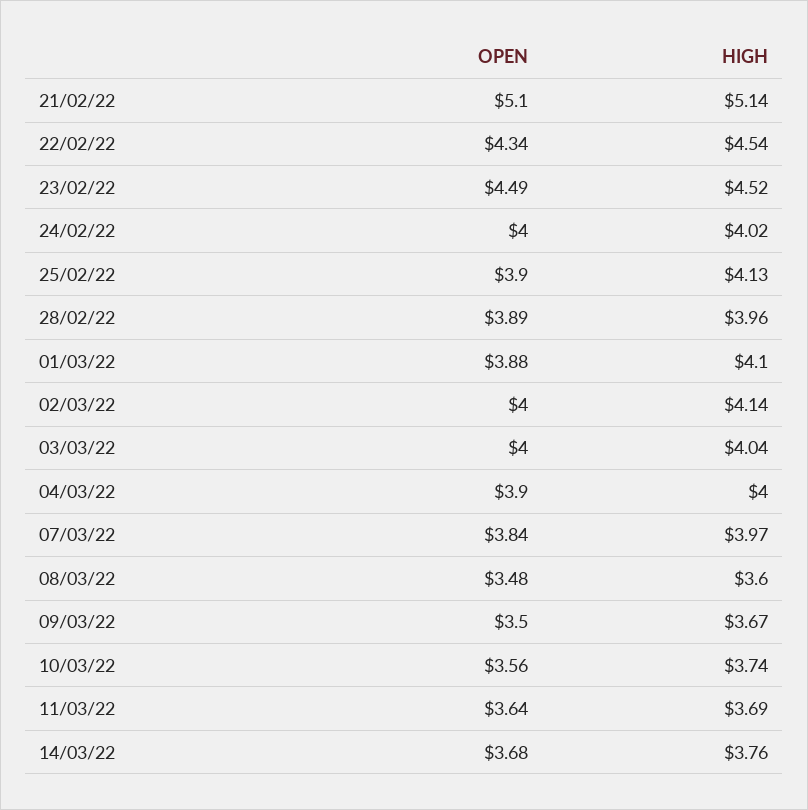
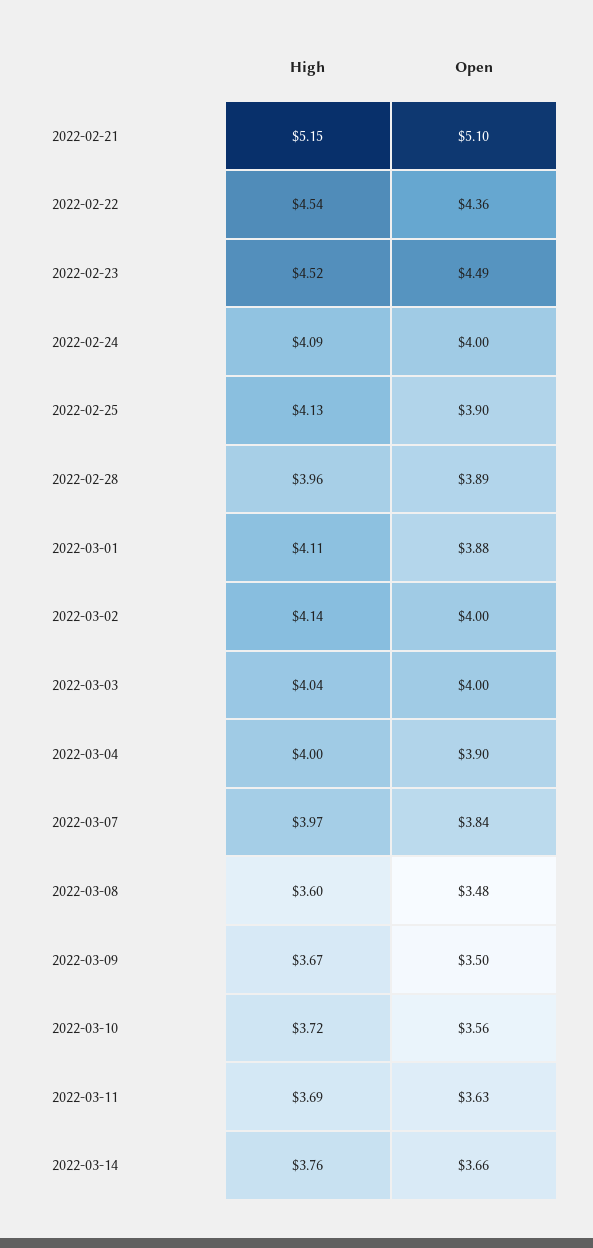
HIGH, 21/02/22: 5.14 -> 5.15
OPEN, 22/02/22: 4.34 -> 4.36
HIGH, 24/02/22: 4.02 -> 4.09
HIGH, 01/03/22: 4.1 -> 4.11
HIGH, 10/03/22: 3.74 -> 3.72
OPEN, 11/03/22: 3.64 -> 3.63
OPEN, 14/03/22: 3.68 -> 3.66

